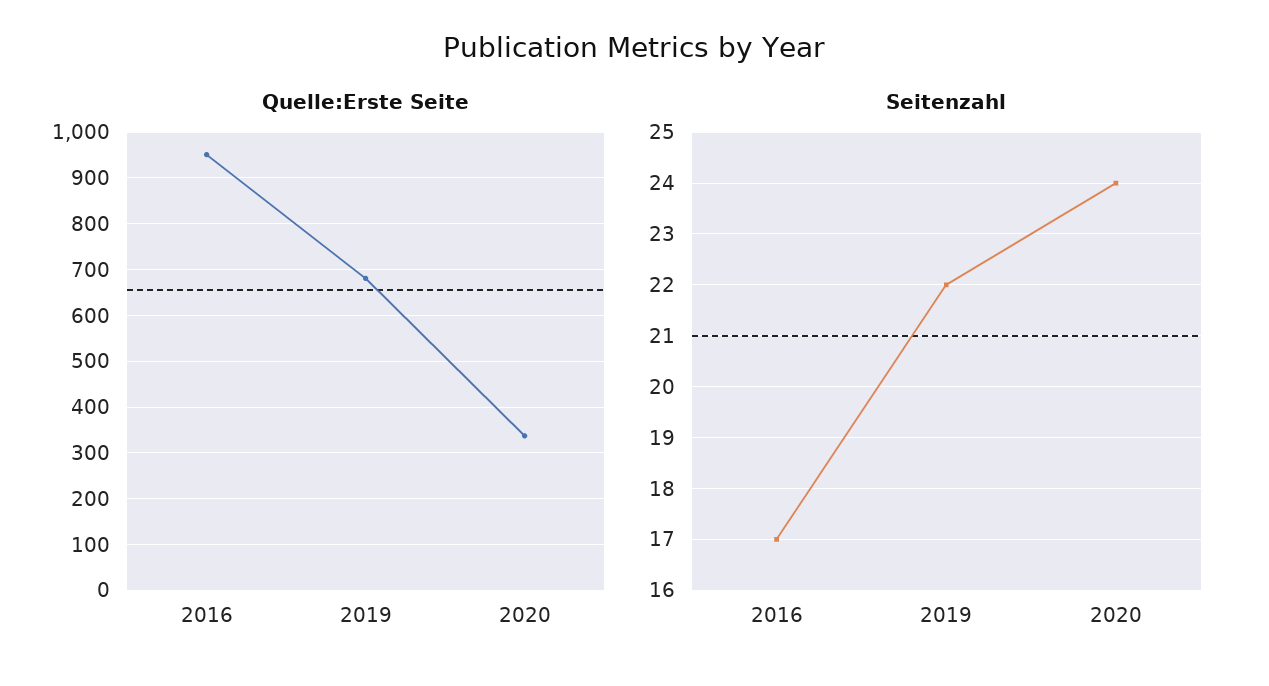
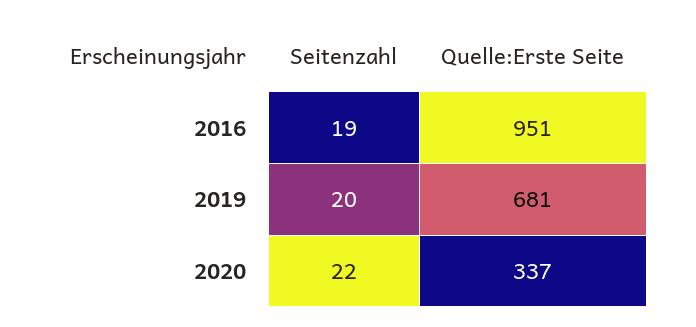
Seitenzahl, 2016: 17 -> 19
Seitenzahl, 2019: 22 -> 20
Seitenzahl, 2020: 24 -> 22

